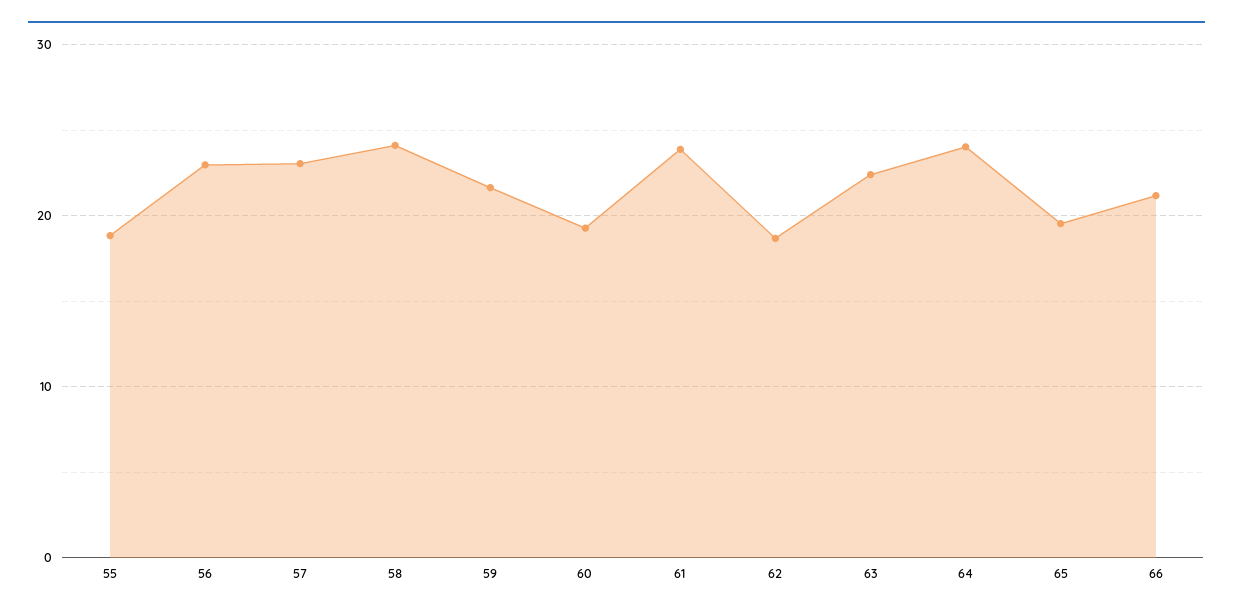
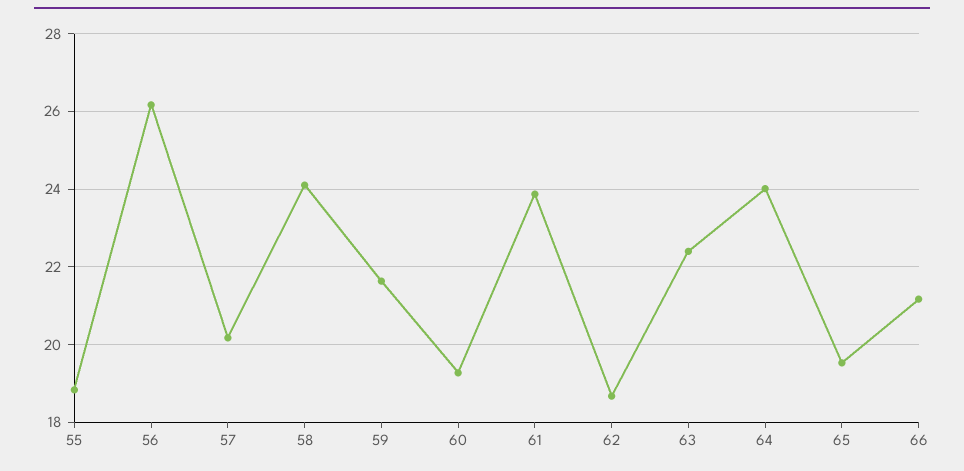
56: 23 -> 26.2
57: 23 -> 20.2

